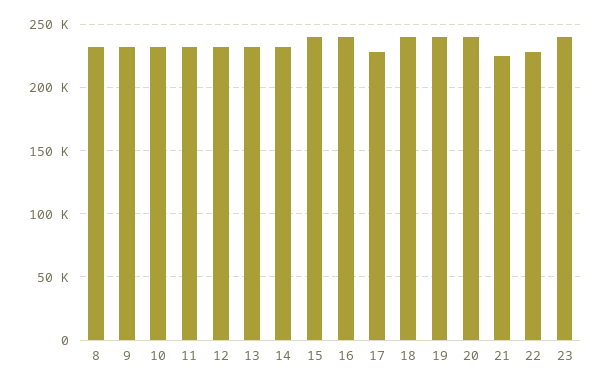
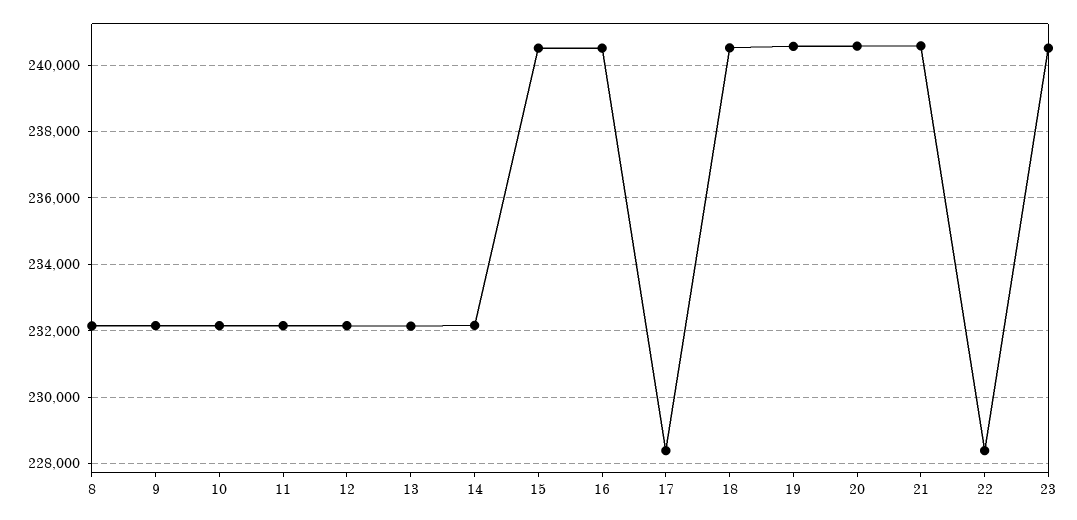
21: 225000 -> 240600

